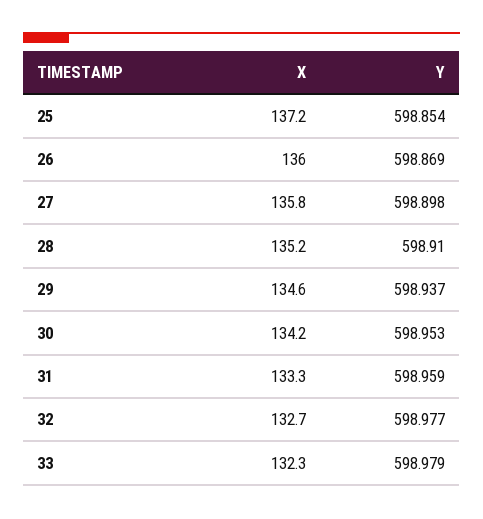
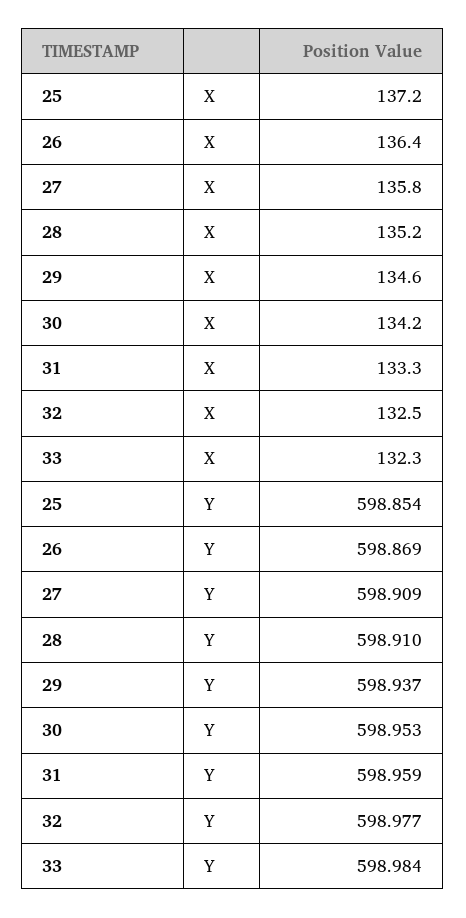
X, 26: 136 -> 136.4
Y, 27: 598.898 -> 598.909
X, 32: 132.7 -> 132.5
Y, 33: 598.979 -> 598.984

